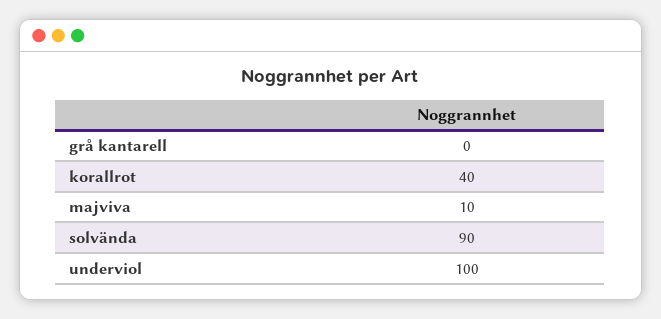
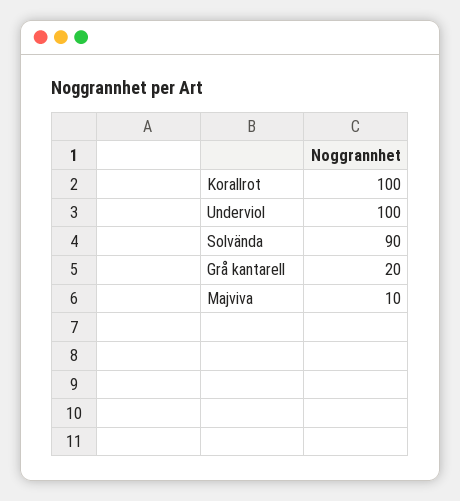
grå kantarell: 0 -> 20
korallrot: 40 -> 100

